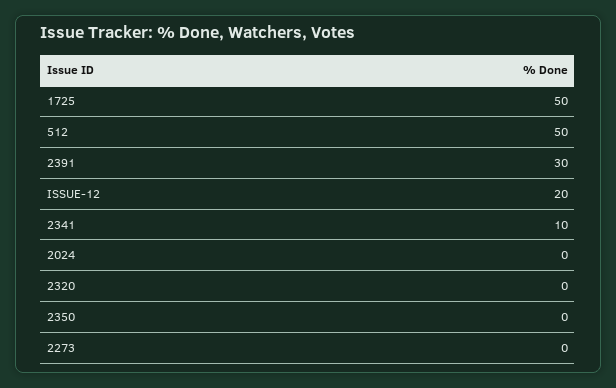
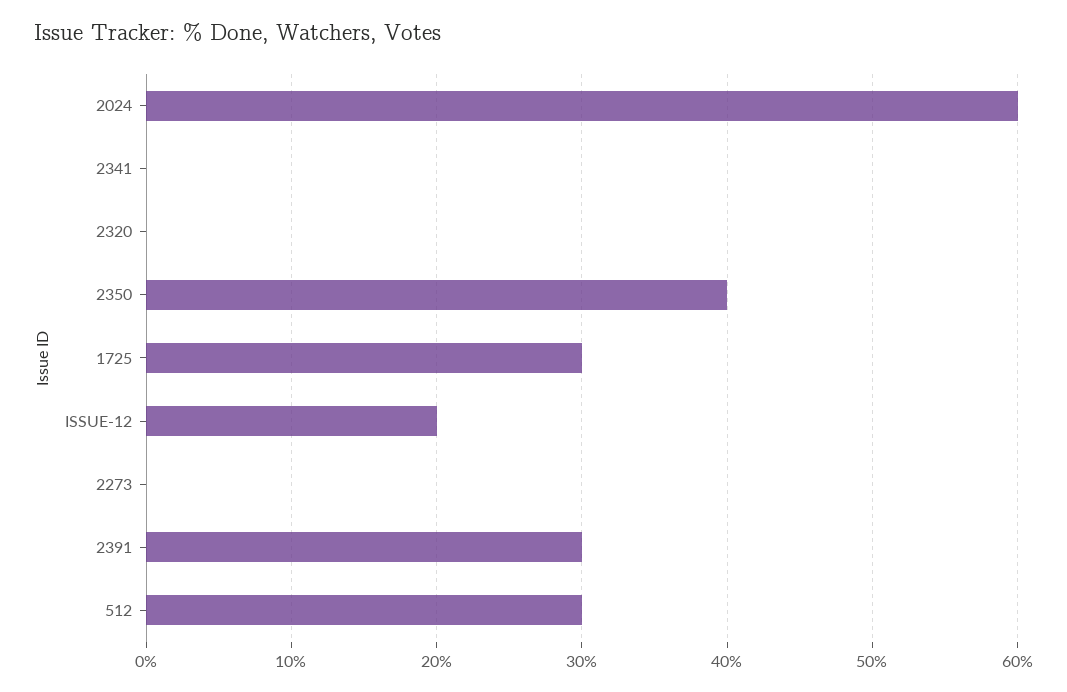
1725: 50 -> 30
512: 50 -> 30
2341: 10 -> 0
2024: 0 -> 60
2350: 0 -> 40

